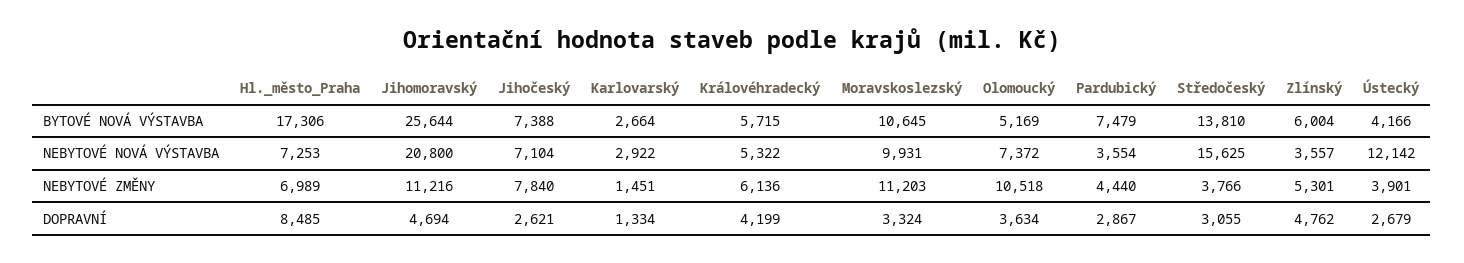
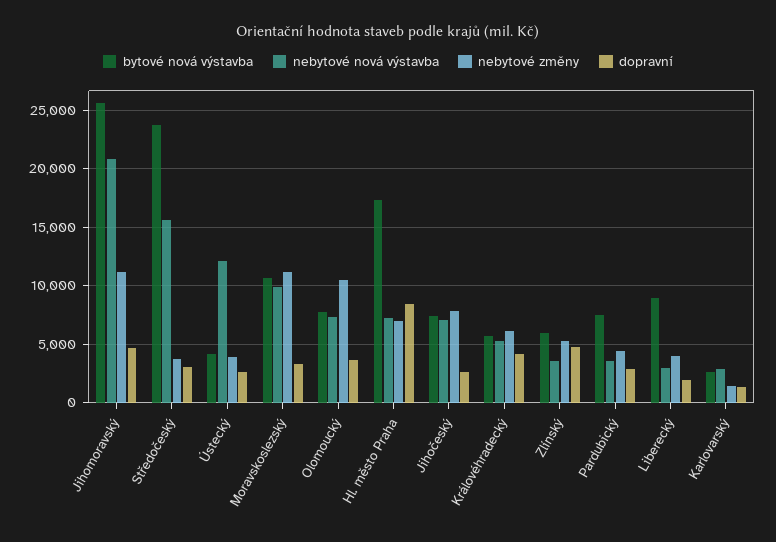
BYTOVÉ NOVÁ VÝSTAVBA, Olomoucký: 5169 -> 8000
BYTOVÉ NOVÁ VÝSTAVBA, Středočeský: 13810 -> 24000
BYTOVÉ NOVÁ VÝSTAVBA, Liberecký: none -> 9000
NEBYTOVÉ NOVÁ VÝSTAVBA, Liberecký: none -> 3000
NEBYTOVÉ ZMĚNY, Liberecký: none -> 4000
DOPRAVNÍ, Liberecký: none -> 2000

